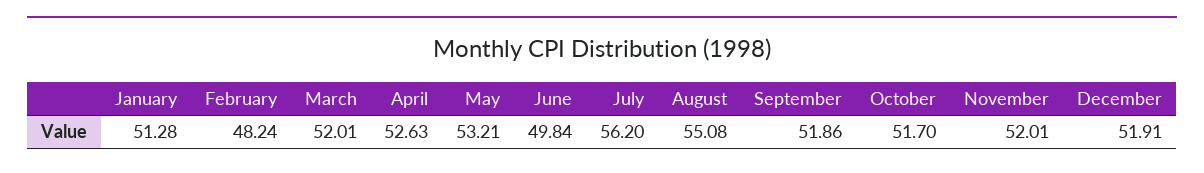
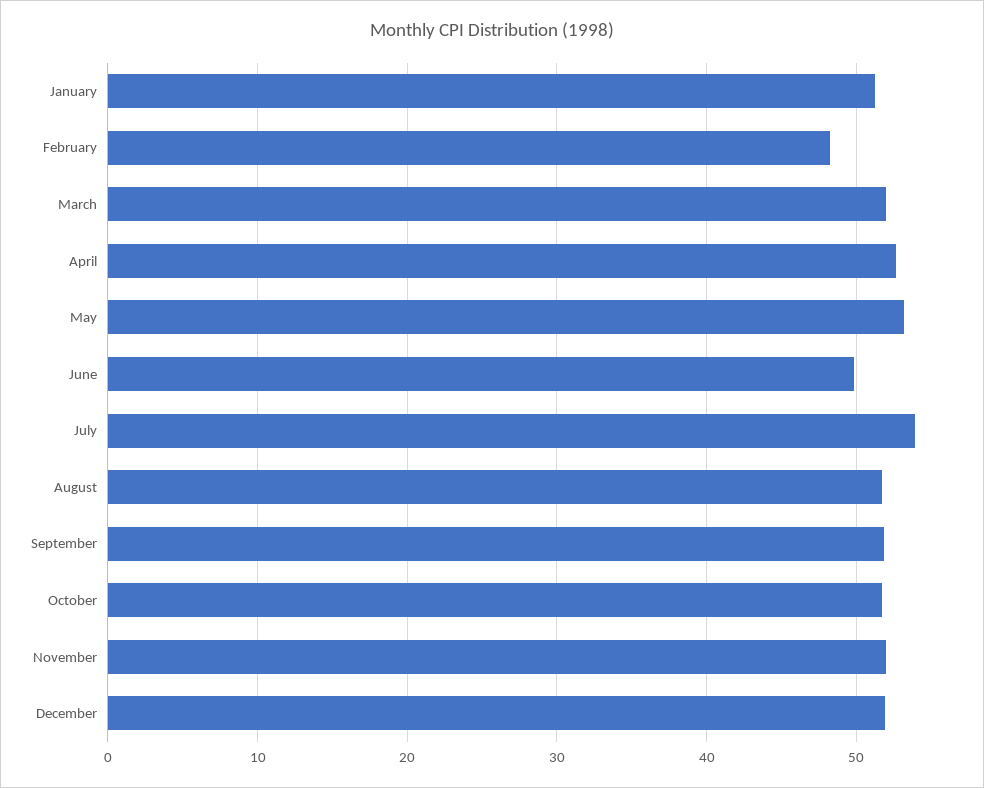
July: 56.2 -> 54
August: 55.08 -> 52

